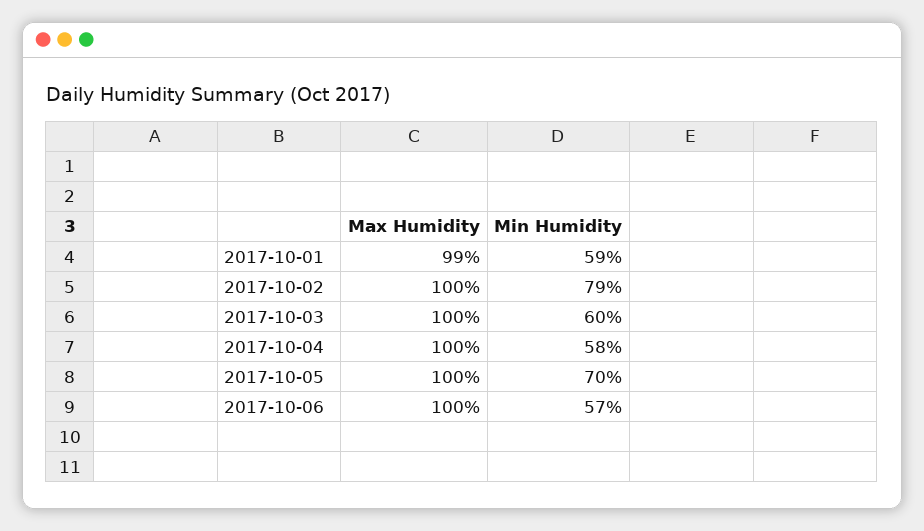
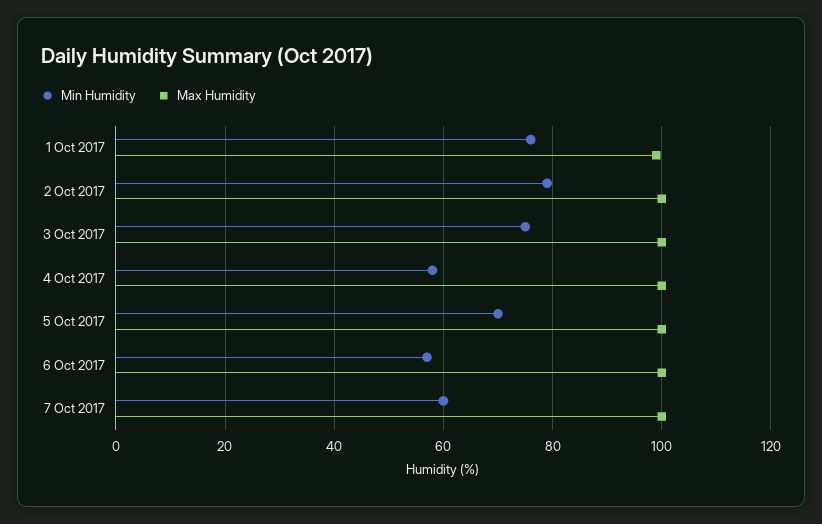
Min Humidity, 2017-10-01: 59 -> 75
Min Humidity, 2017-10-03: 60 -> 75
Min Humidity, 7 Oct 2017: none -> 60
Max Humidity, 7 Oct 2017: none -> 100

